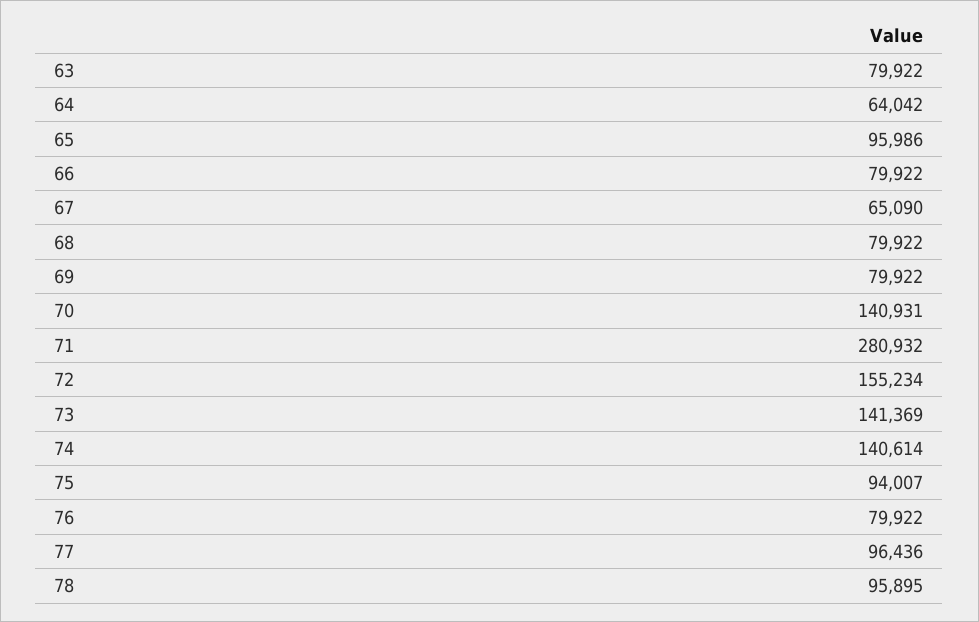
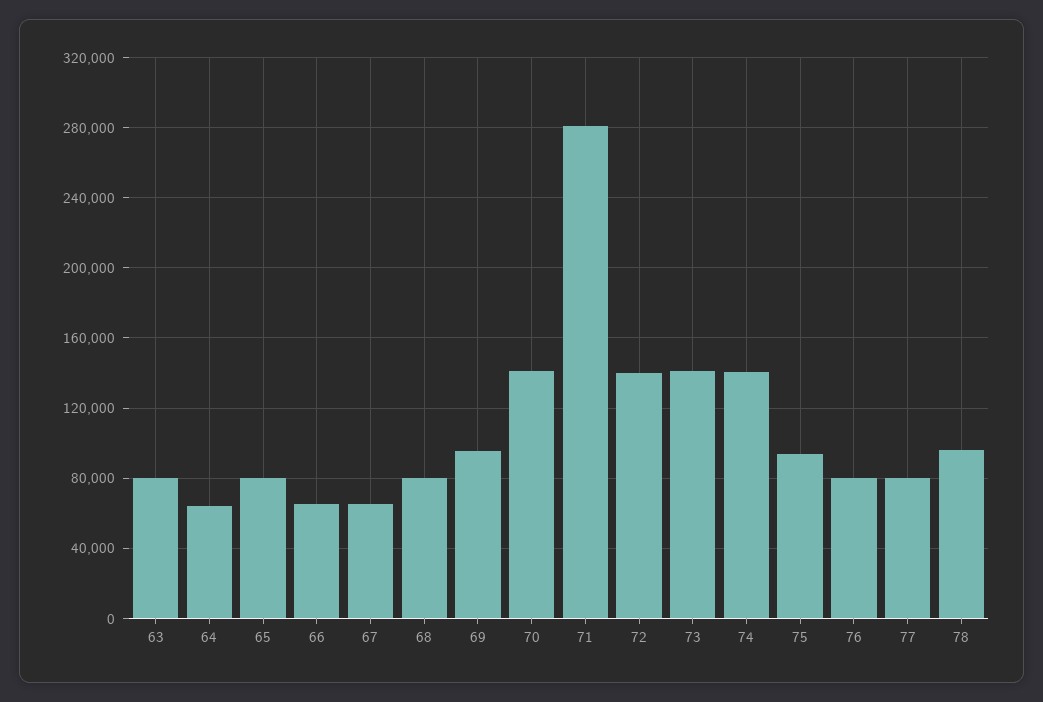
65: 95986 -> 80000
66: 79922 -> 65000
69: 79922 -> 95000
72: 155234 -> 140000
77: 96436 -> 80000

